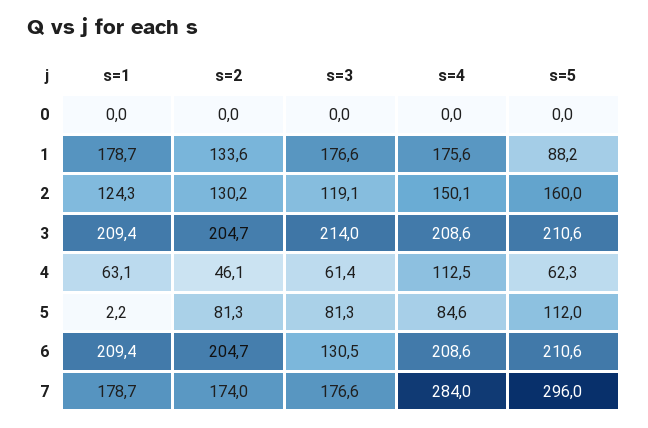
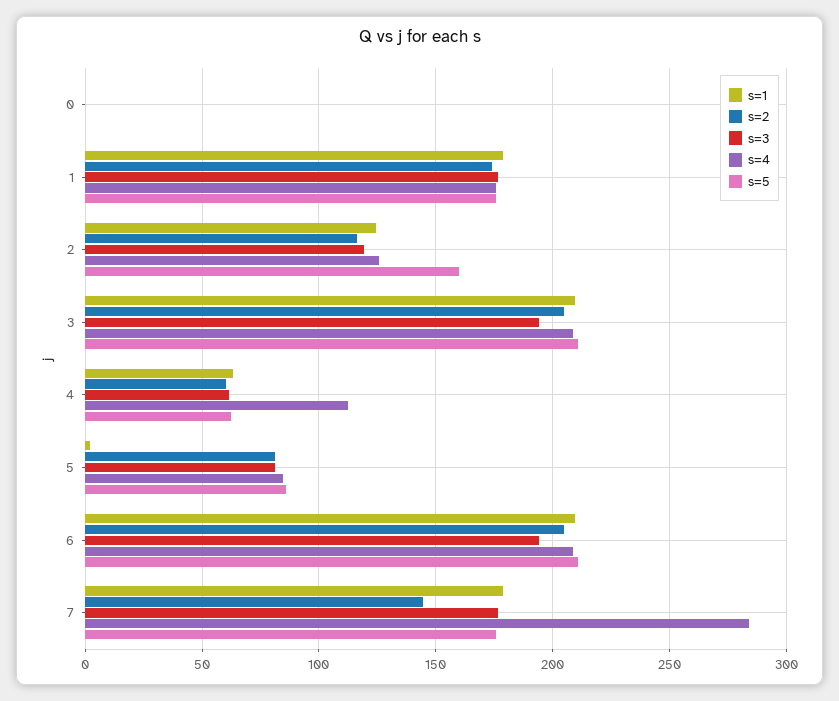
s=2, 1: 133.6 -> 175
s=5, 1: 88.2 -> 175
s=2, 2: 130.2 -> 115
s=4, 2: 150.1 -> 125
s=3, 3: 214 -> 195
s=2, 4: 46.1 -> 60
s=5, 5: 112 -> 85
s=3, 6: 130.5 -> 195
s=2, 7: 174 -> 145
s=5, 7: 296 -> 175

